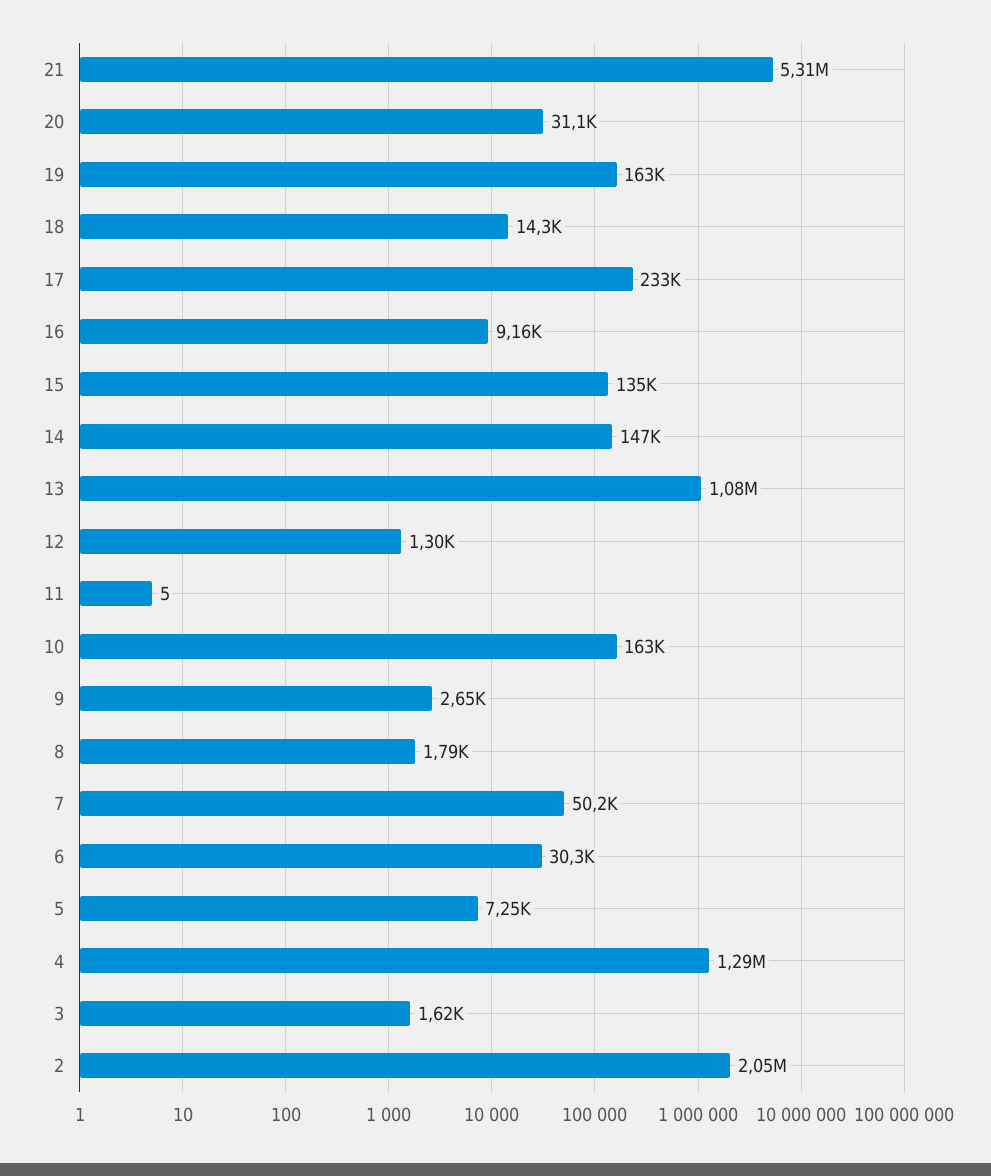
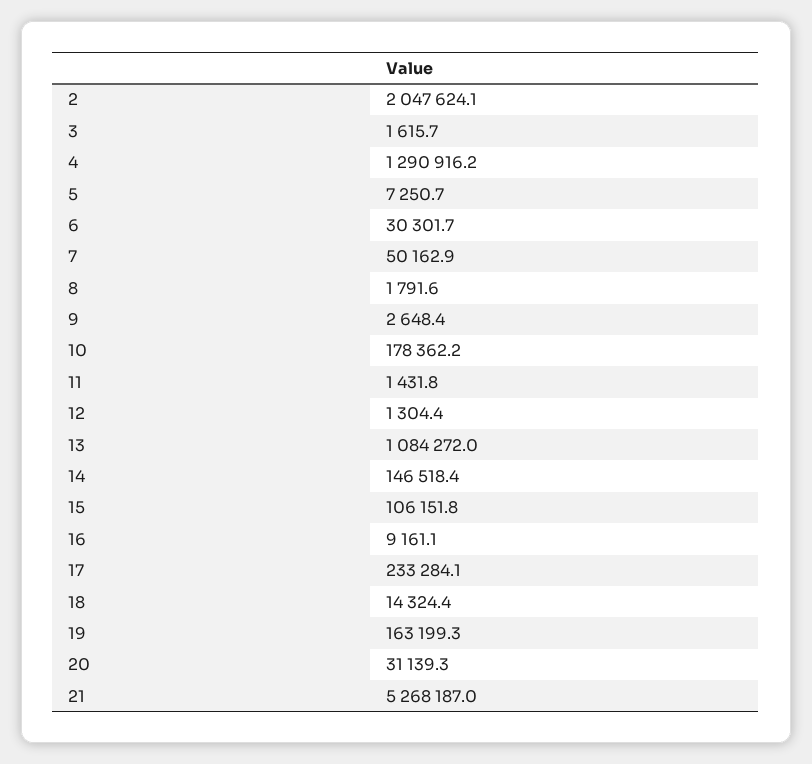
21: 5310000 -> 5268187
15: 135000 -> 106151.8
11: 5 -> 1431.8
10: 163000 -> 178362.2

